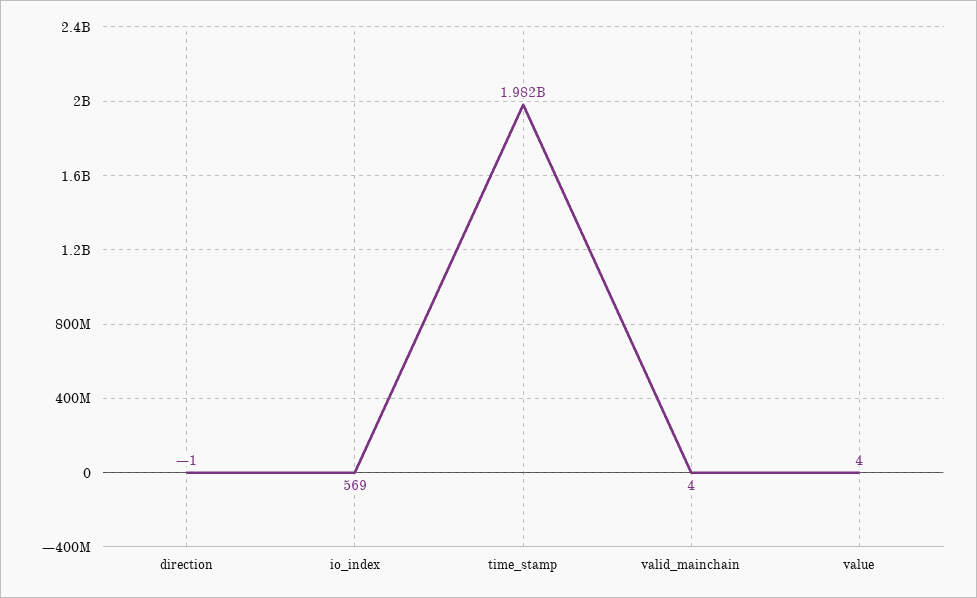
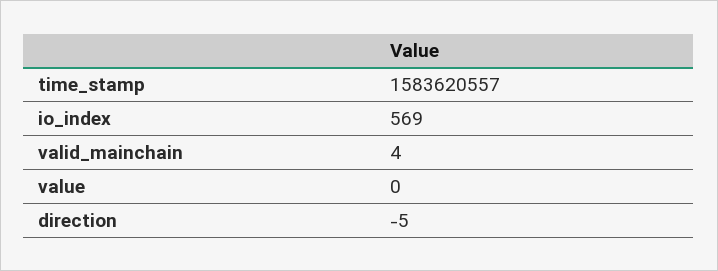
direction: -1 -> -5
time_stamp: 1982000000 -> 1583620557
value: 4 -> 0

